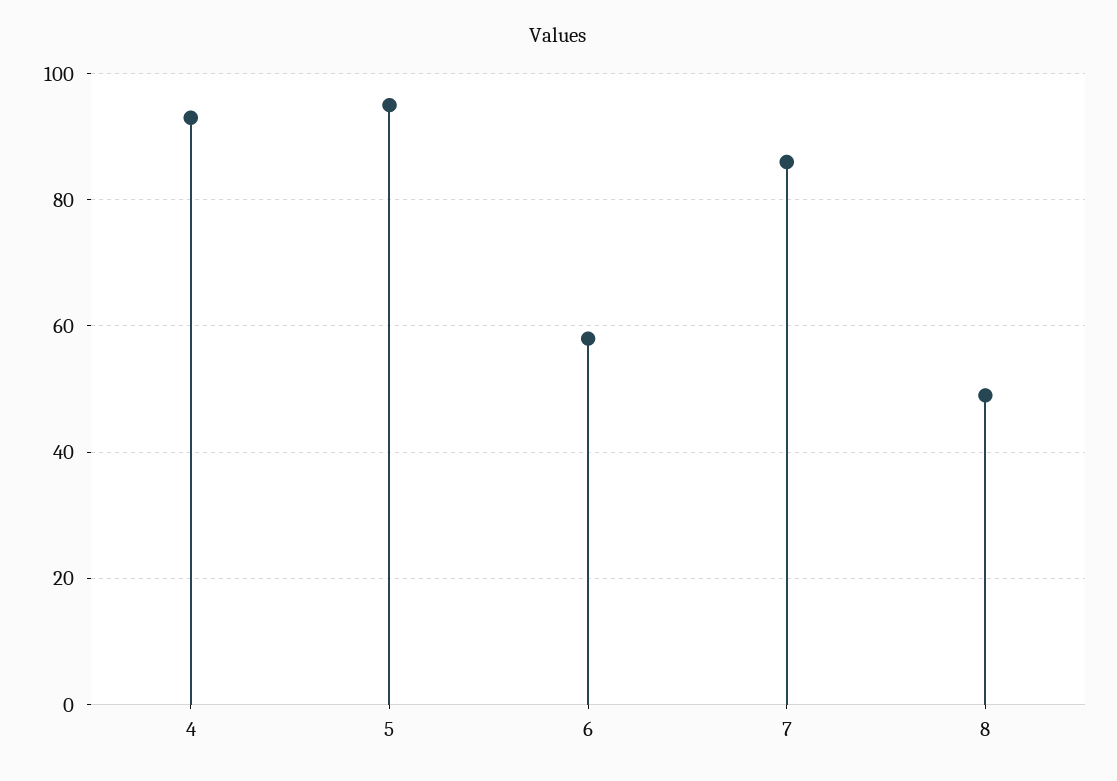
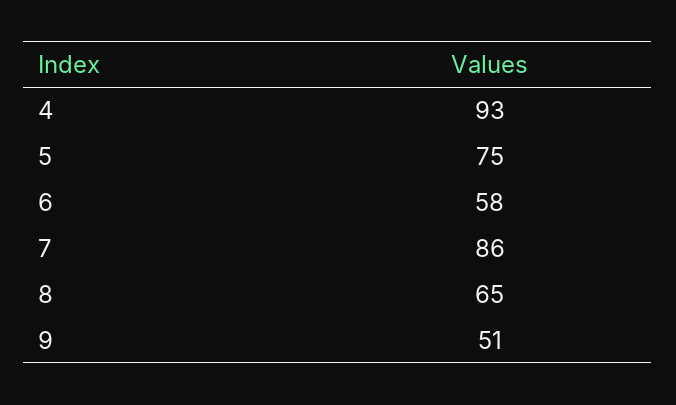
5: 95 -> 75
8: 50 -> 65
9: none -> 51

